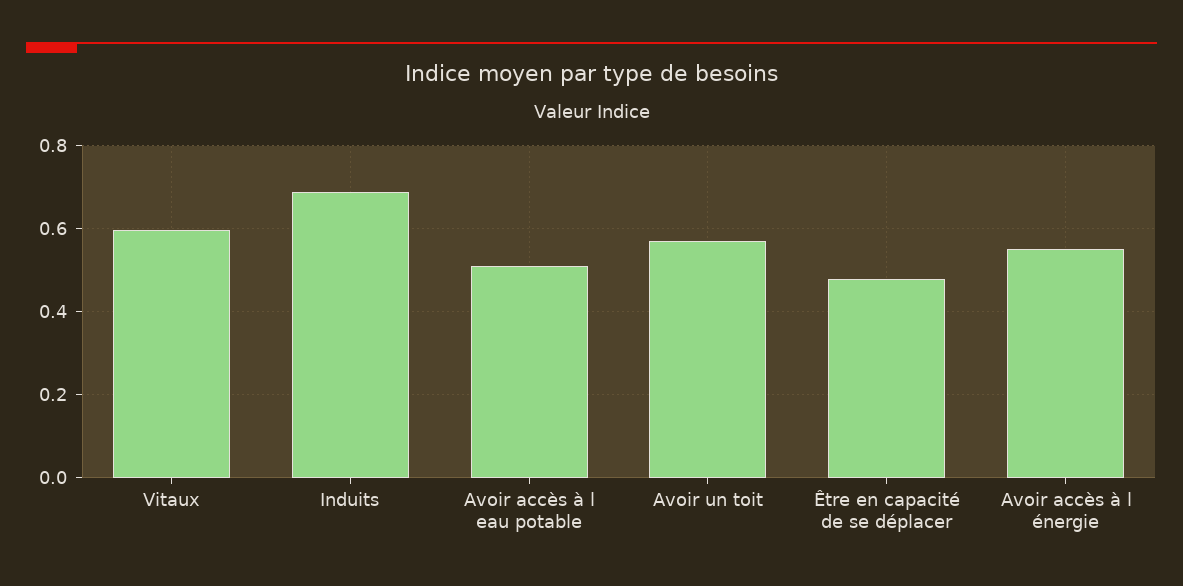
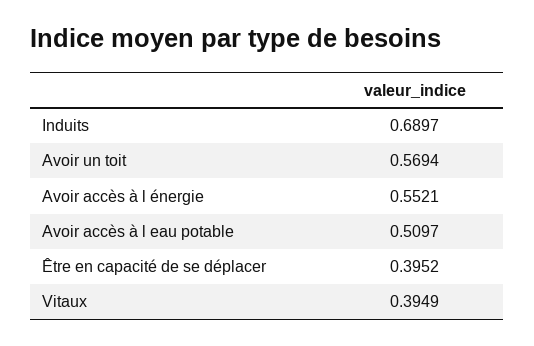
Vitaux: 0.6 -> 0.3949
Être en capacité de se déplacer: 0.48 -> 0.3952

